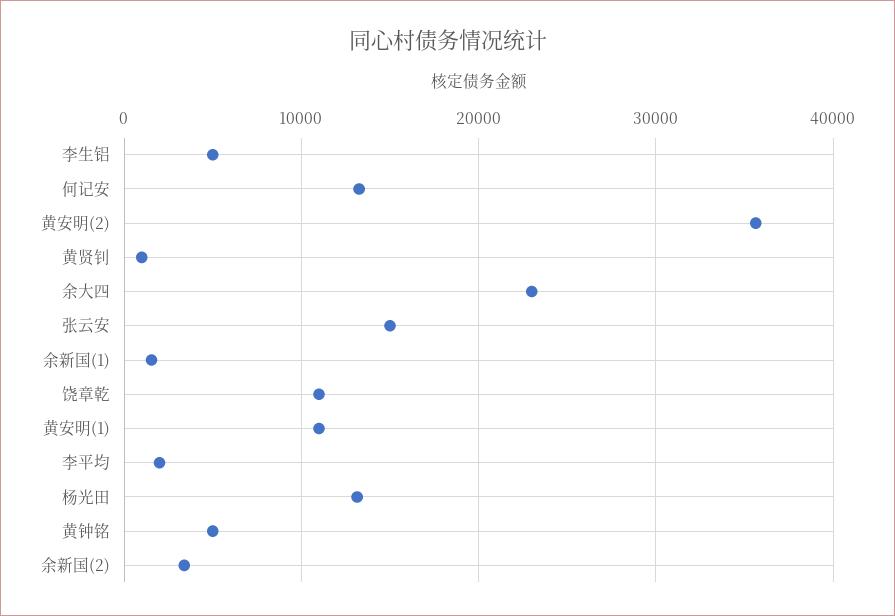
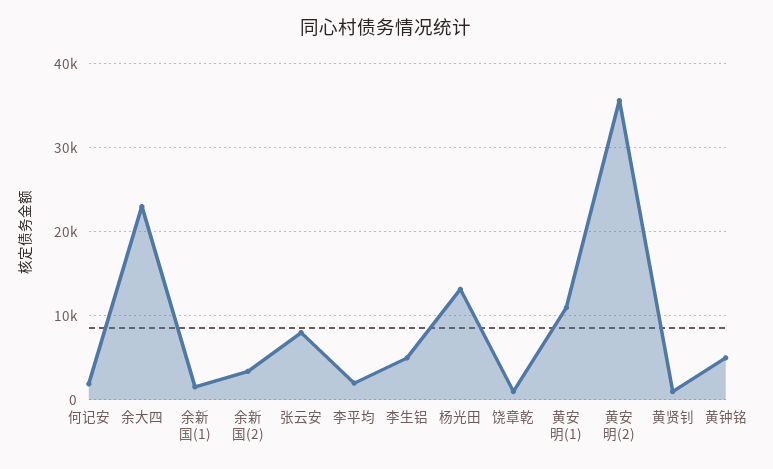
何记安: 13000 -> 2000
张云安: 15000 -> 8000
饶章乾: 11000 -> 1000

